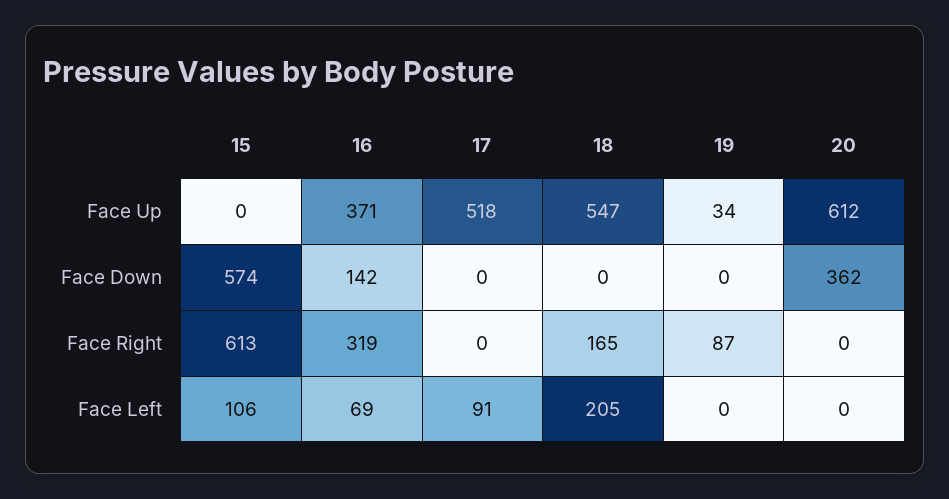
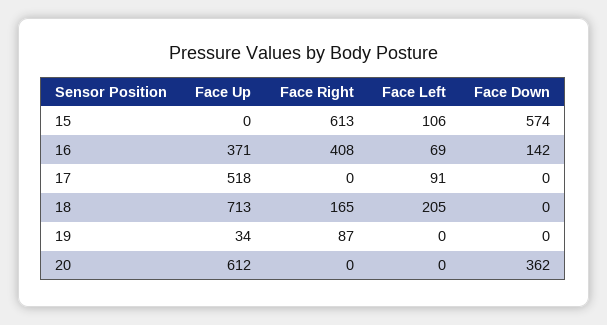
18, Face Up: 547 -> 713
16, Face Right: 319 -> 408

